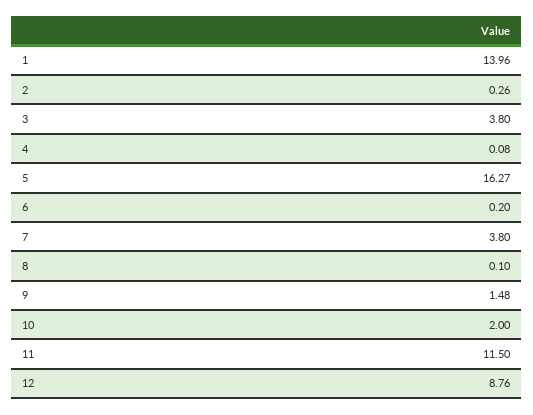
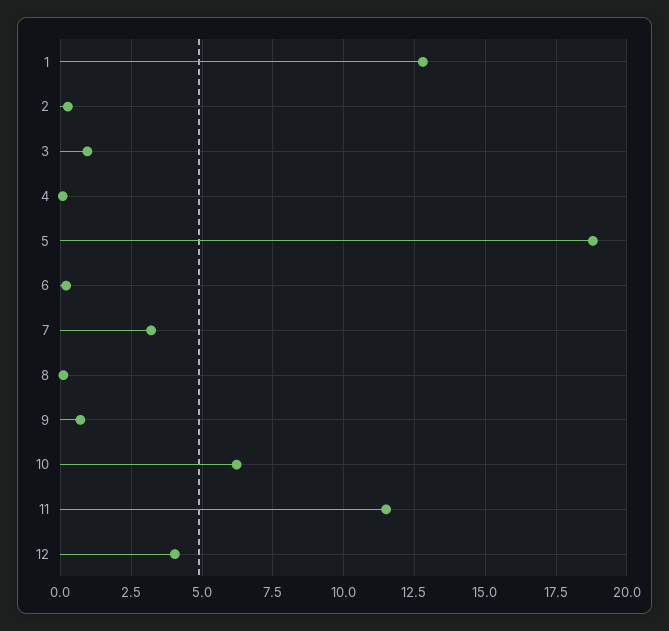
1: 13.96 -> 12.75
3: 3.8 -> 1
5: 16.27 -> 18.75
7: 3.8 -> 3.25
9: 1.48 -> 0.75
10: 2 -> 6.25
12: 8.76 -> 4

